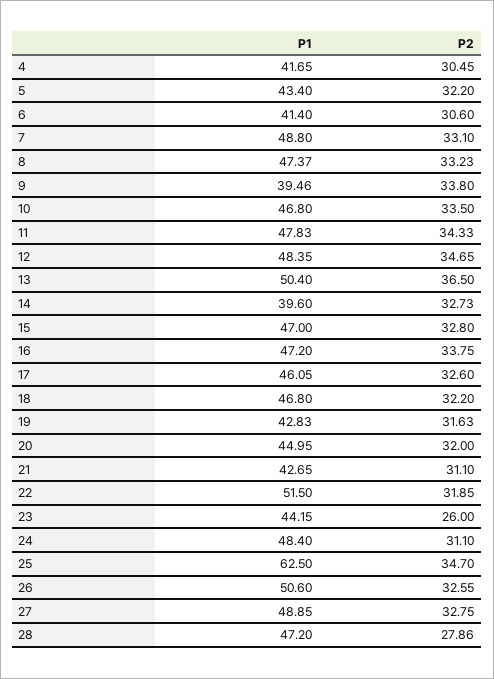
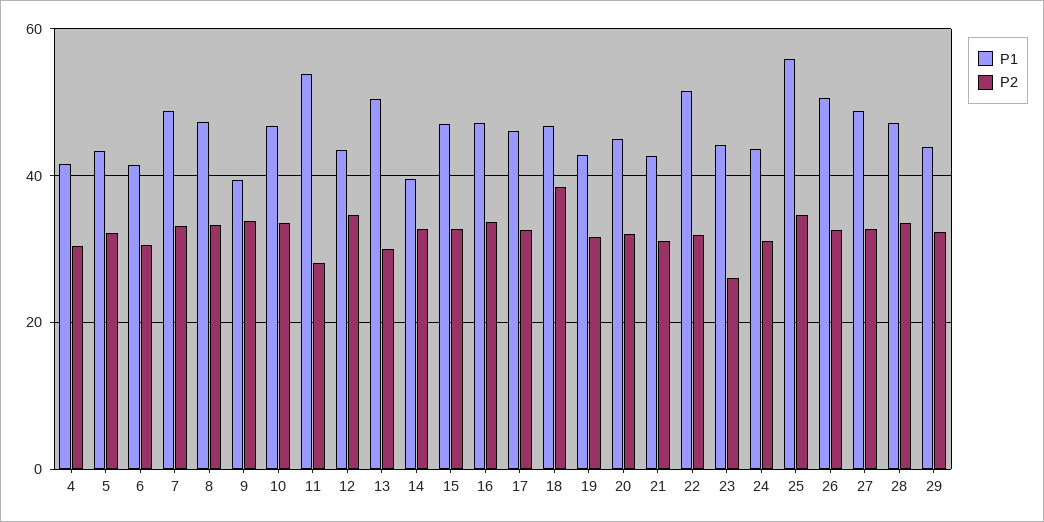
P1, 11: 47.83 -> 54
P2, 11: 34.33 -> 28
P1, 12: 48.35 -> 44
P2, 13: 36.5 -> 30
P2, 18: 32.2 -> 38
P1, 24: 48.4 -> 44
P1, 25: 62.5 -> 56
P2, 28: 27.86 -> 34
P1, 29: none -> 44
P2, 29: none -> 32

